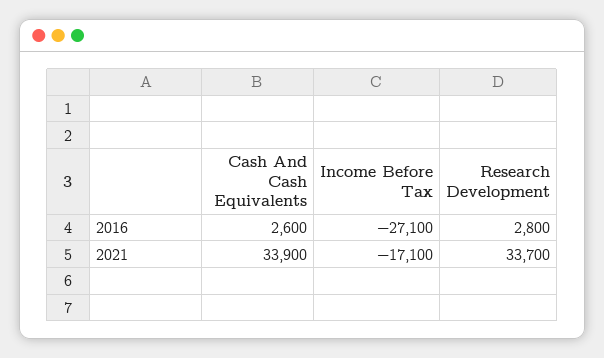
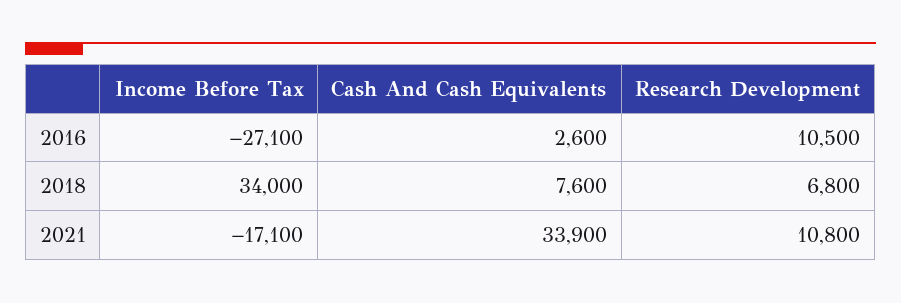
Research Development, 2016: 2800 -> 10500
Research Development, 2021: 33700 -> 10800
Income Before Tax, 2018: none -> 34000
Cash And Cash Equivalents, 2018: none -> 7600
Research Development, 2018: none -> 6800

